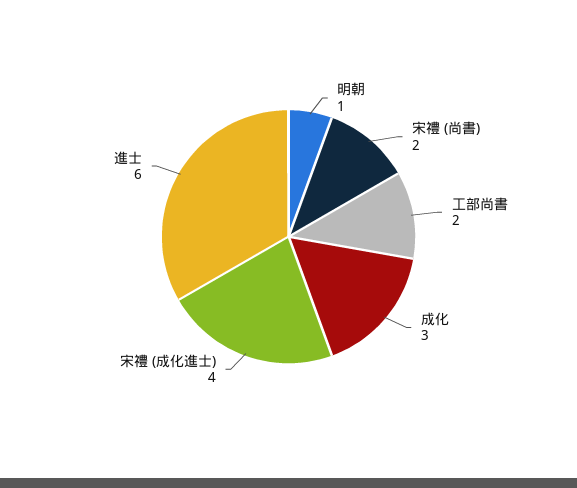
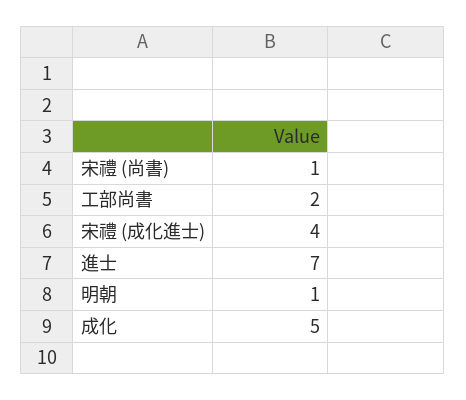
宋禮 (尚書): 2 -> 1
成化: 3 -> 5
進士: 6 -> 7

